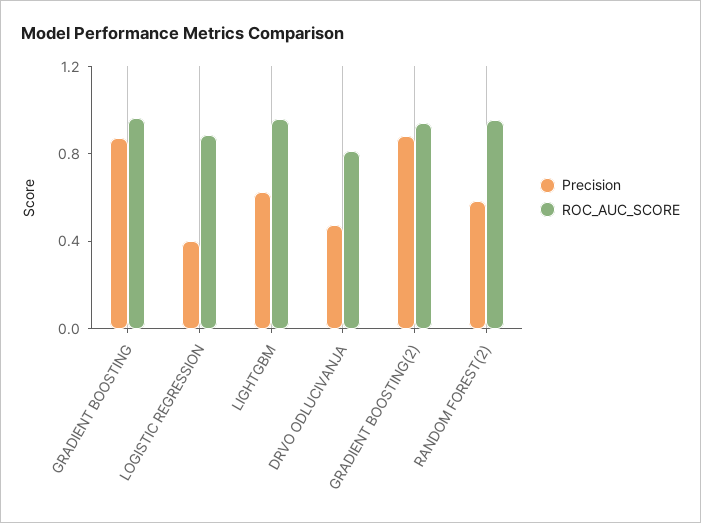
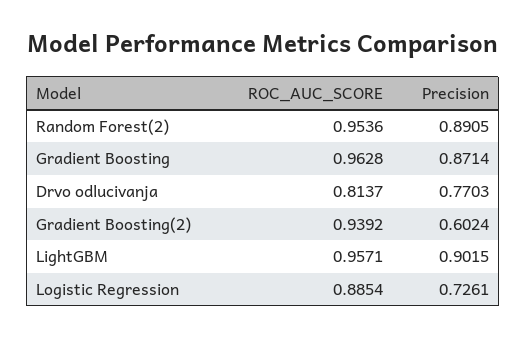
Precision, LOGISTIC REGRESSION: 0.4 -> 0.7261
Precision, LIGHTGBM: 0.6 -> 0.9015
Precision, DRVO ODLUCIVANJA: 0.5 -> 0.7703
Precision, GRADIENT BOOSTING(2): 0.9 -> 0.6024
Precision, RANDOM FOREST(2): 0.6 -> 0.8905

